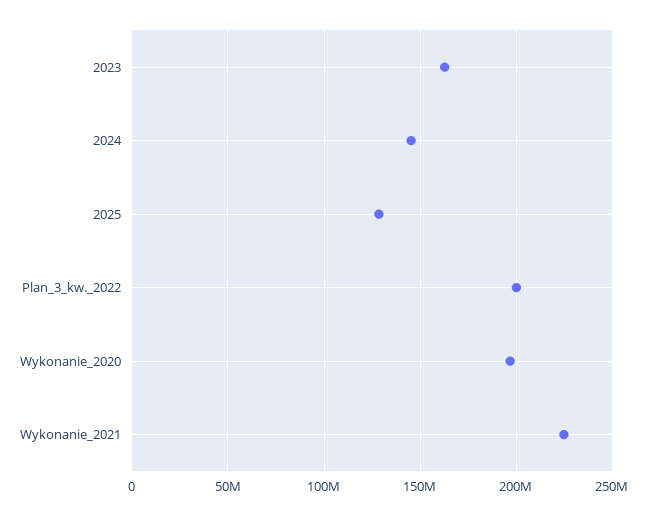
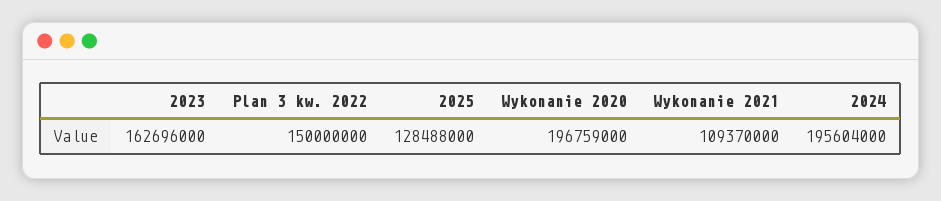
2024: 145000000 -> 195604000
Plan_3_kw._2022: 200000000 -> 150000000
Wykonanie_2021: 225000000 -> 109370000

